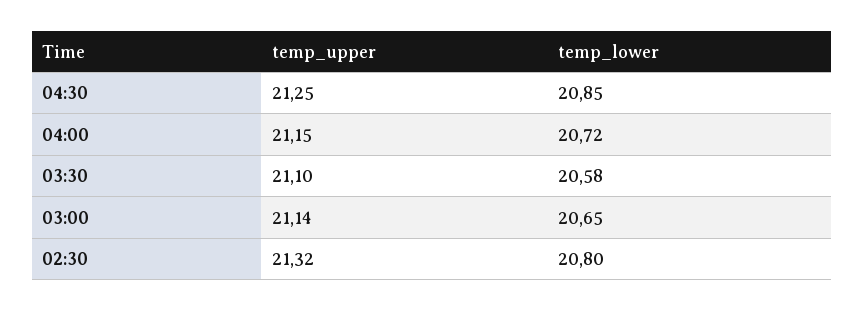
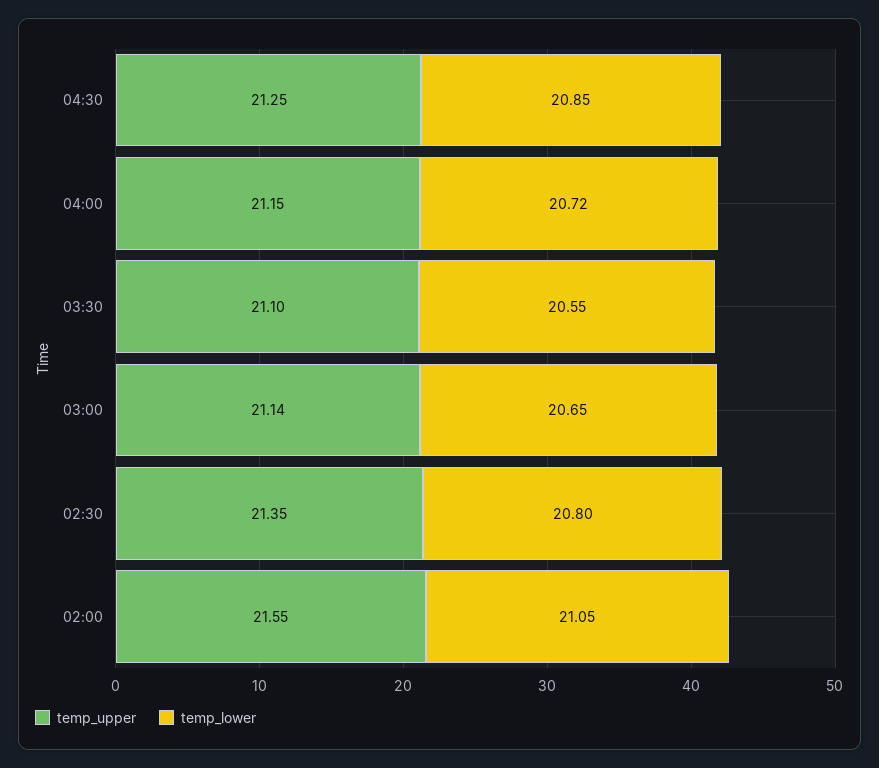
temp_lower, 03:30: 20.58 -> 20.55
temp_upper, 02:30: 21.32 -> 21.35
temp_upper, 02:00: none -> 21.55
temp_lower, 02:00: none -> 21.05

